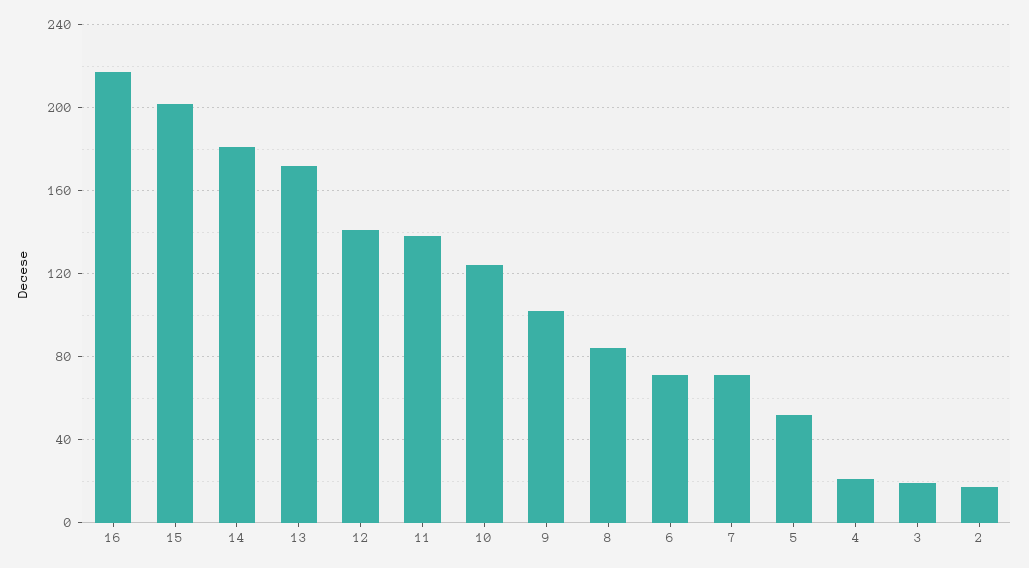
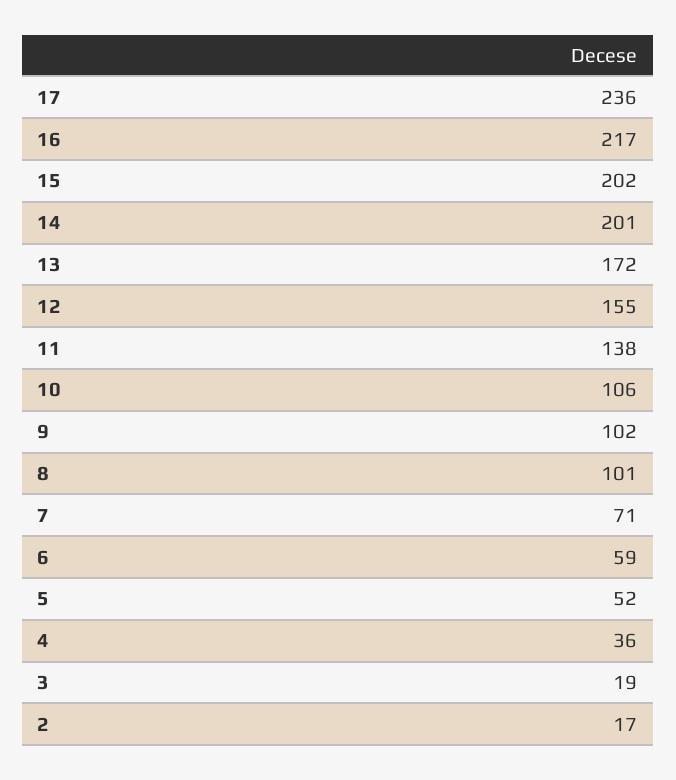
14: 180 -> 201
12: 140 -> 155
10: 125 -> 106
8: 85 -> 101
6: 70 -> 59
4: 20 -> 36
17: none -> 236

